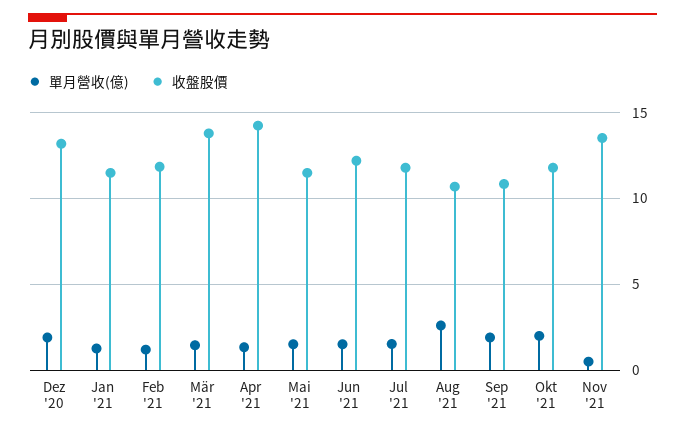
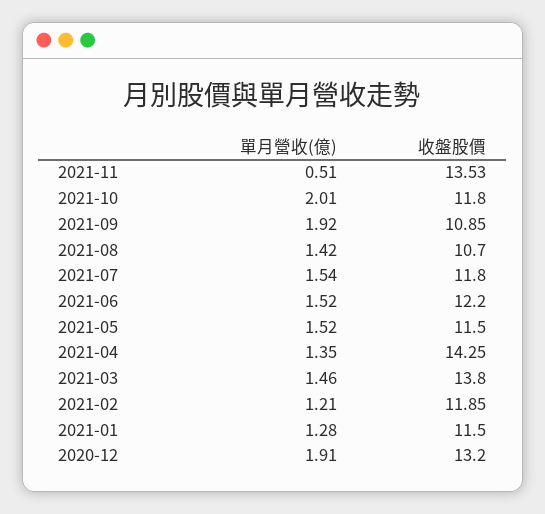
單月營收(億), Aug '21: 2.5 -> 1.42

